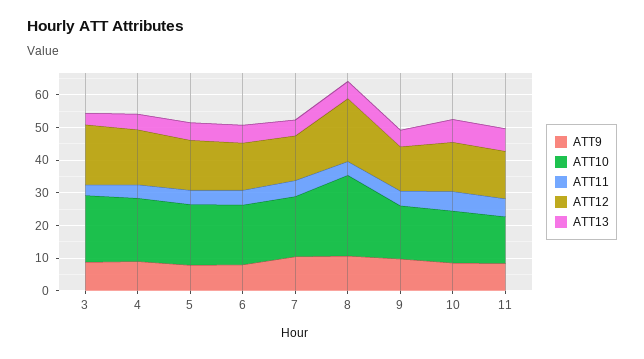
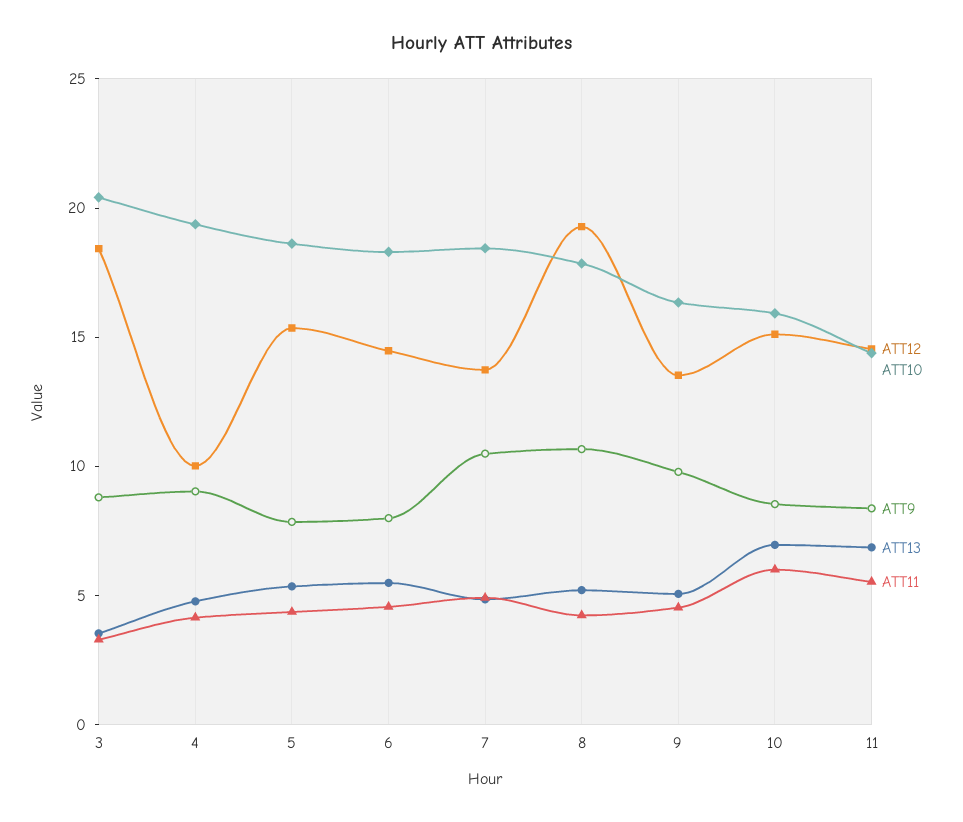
ATT12, 4: 17.5 -> 10
ATT10, 8: 25 -> 18

